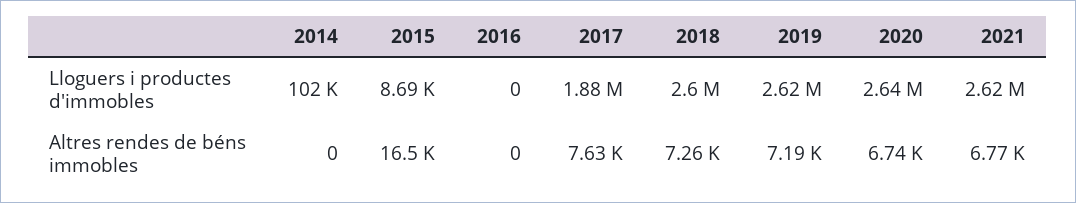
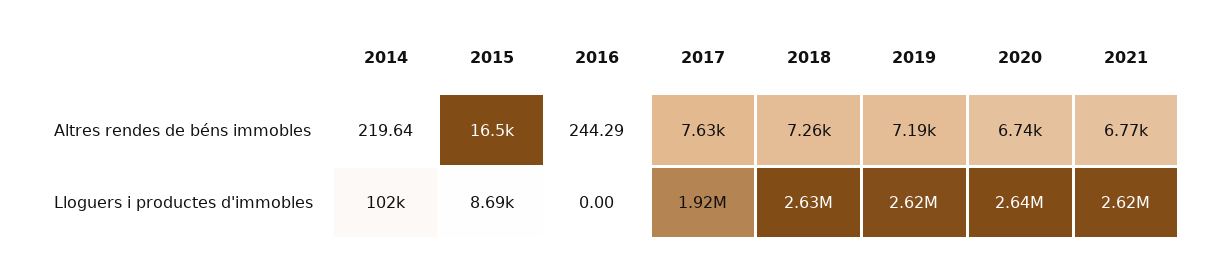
2017, Lloguers i productes d'immobles: 1880000 -> 1920000
2018, Lloguers i productes d'immobles: 2600000 -> 2630000
2014, Altres rendes de béns immobles: 0 -> 219.64
2016, Altres rendes de béns immobles: 0 -> 244.29

